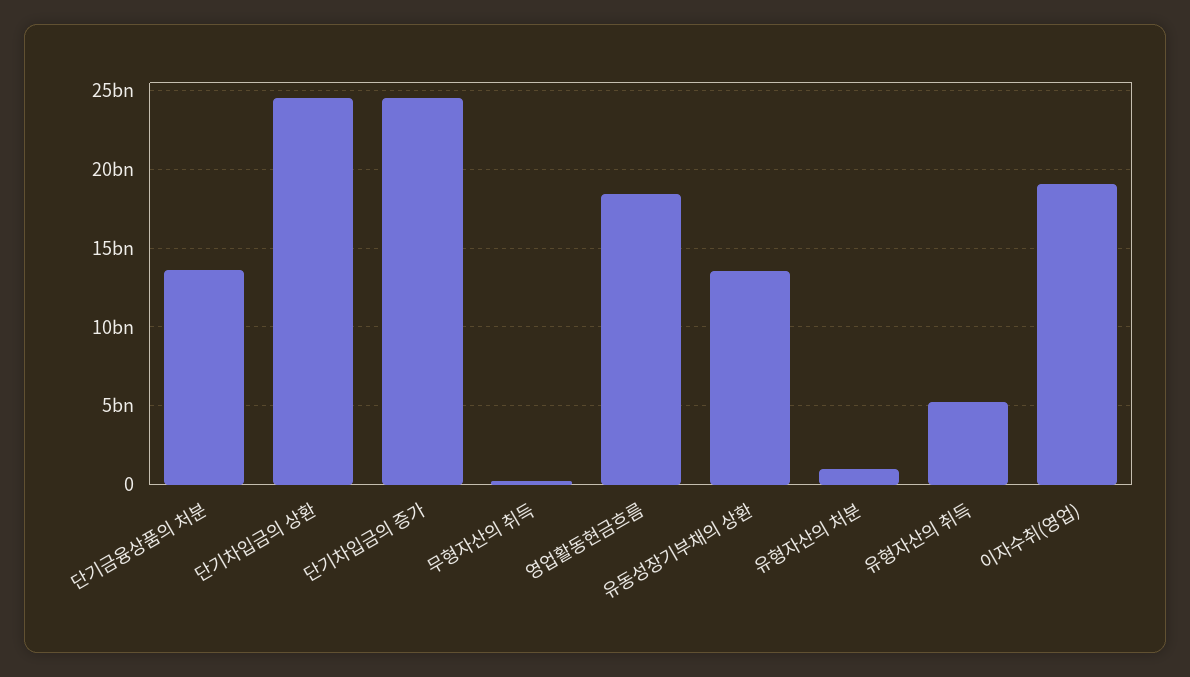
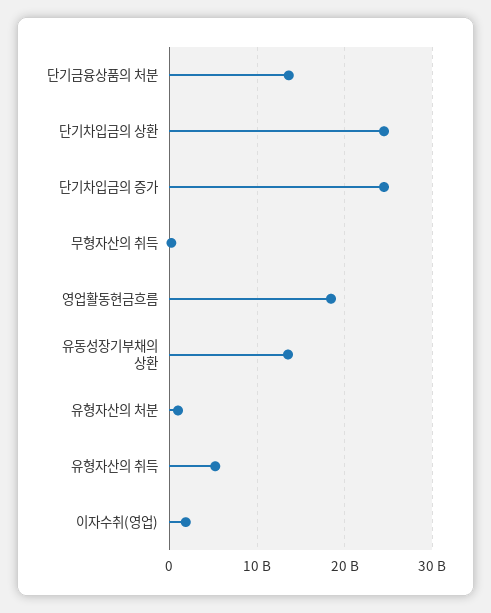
이자수취(영업): 19000000000 -> 2000000000

